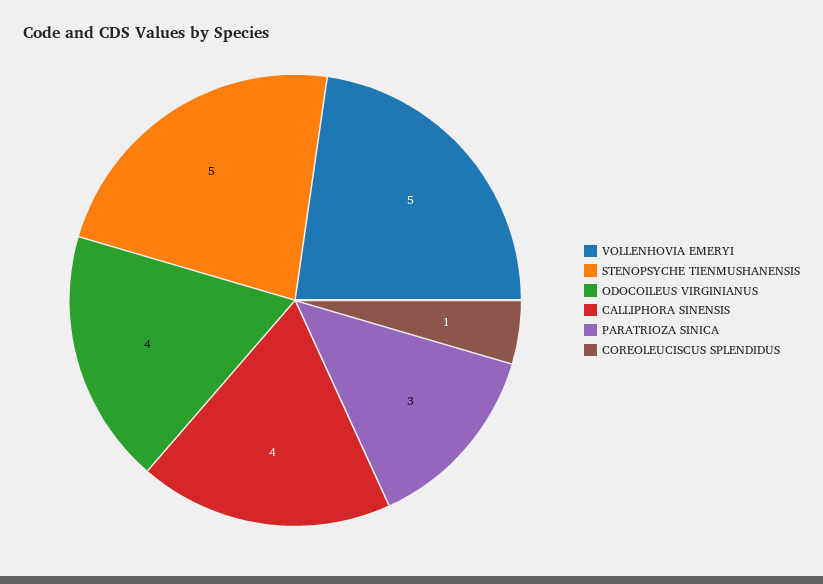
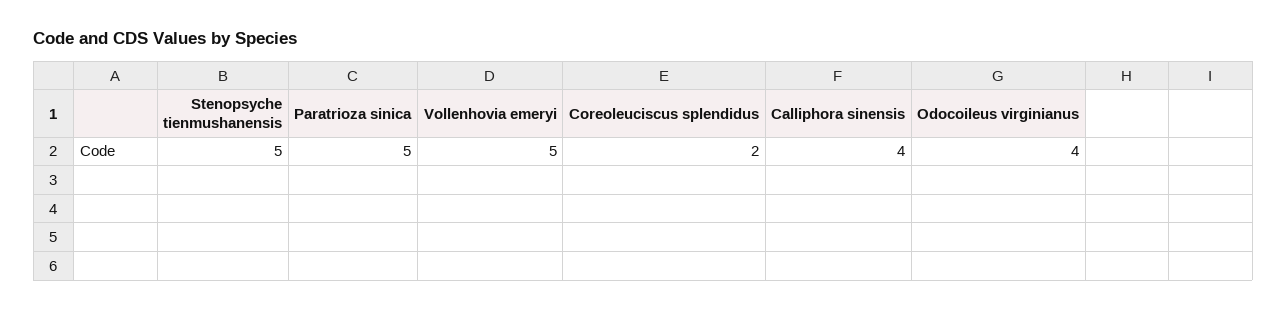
PARATRIOZA SINICA: 3 -> 5
COREOLEUCISCUS SPLENDIDUS: 1 -> 2

